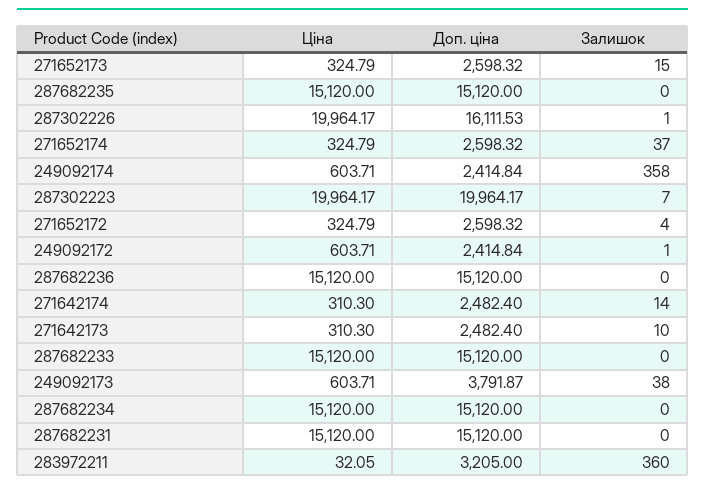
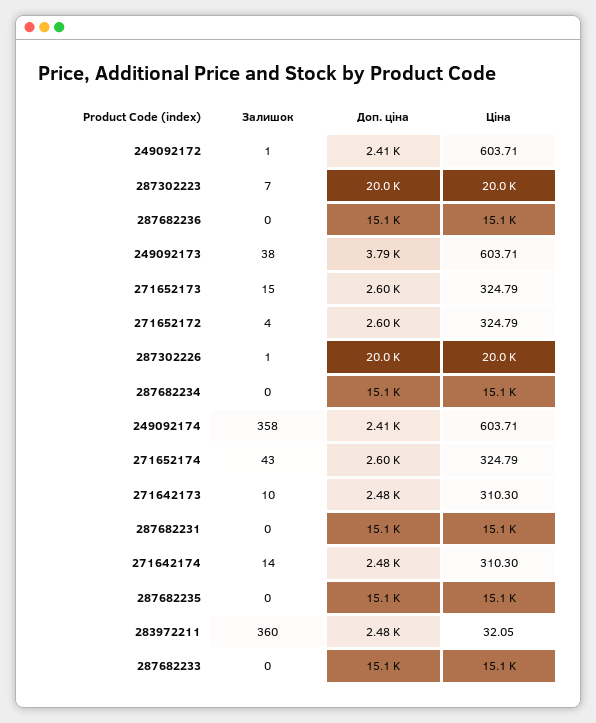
Доп. ціна, 287302226: 16111.53 -> 20000
Залишок, 271652174: 37 -> 43
Доп. ціна, 283972211: 3205 -> 2480

